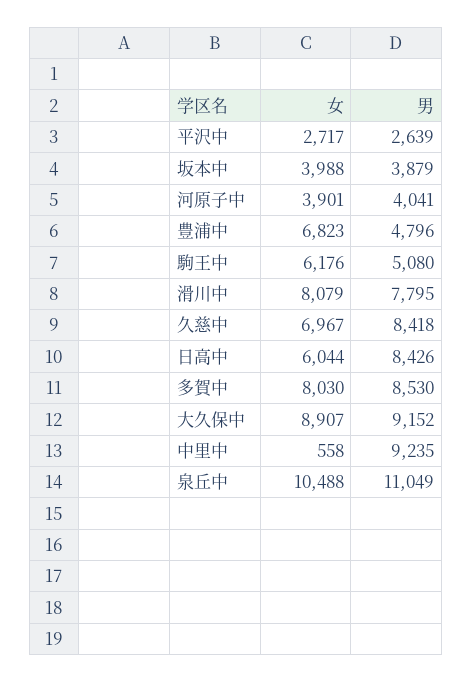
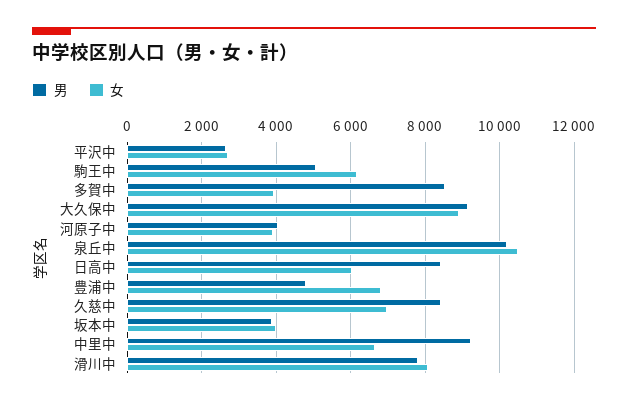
女, 多賀中: 8030 -> 4000
女, 中里中: 558 -> 6600
男, 泉丘中: 11049 -> 10200

